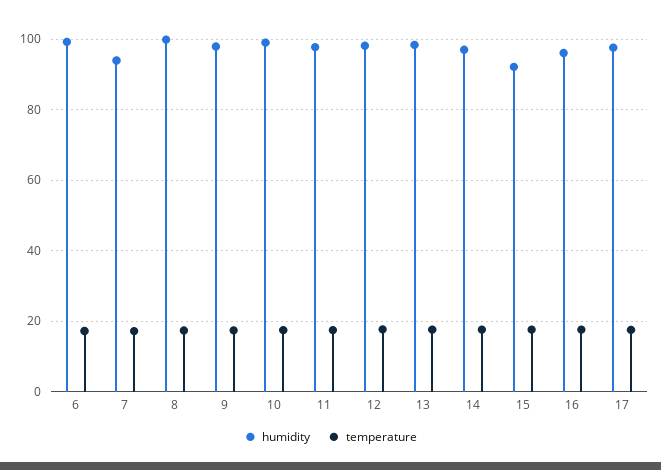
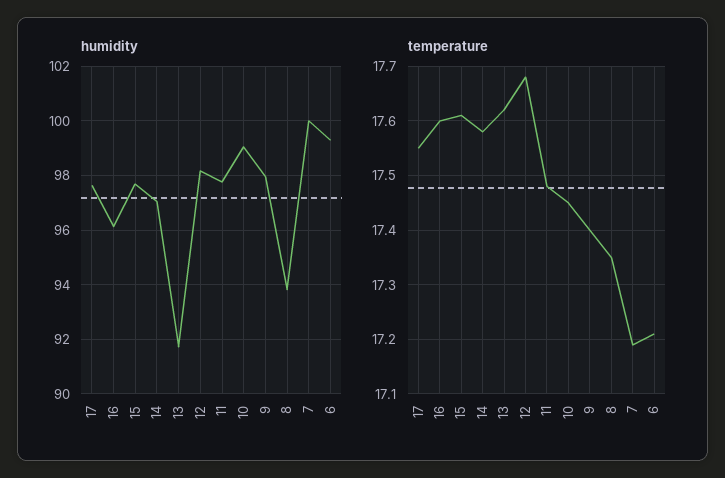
humidity, 7: 94 -> 100
humidity, 8: 100 -> 93.75
humidity, 13: 98 -> 91.75
humidity, 15: 92 -> 97.75

